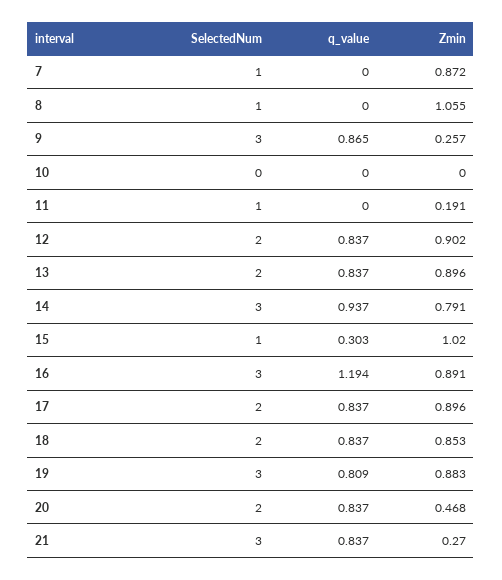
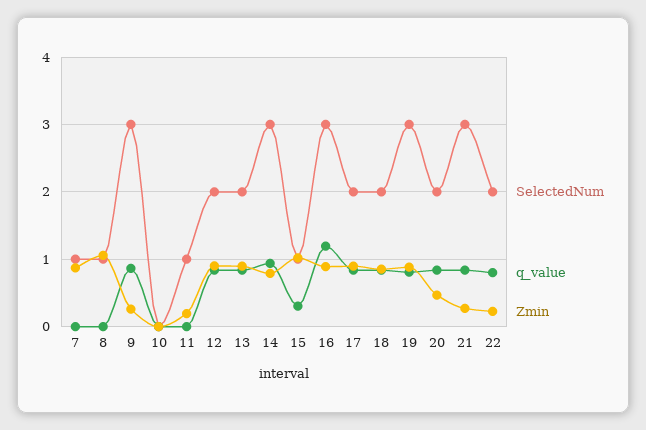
SelectedNum, 22: none -> 2
q_value, 22: none -> 0.8
Zmin, 22: none -> 0.2

